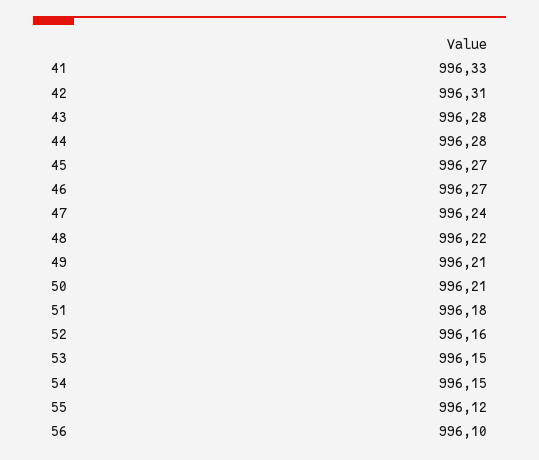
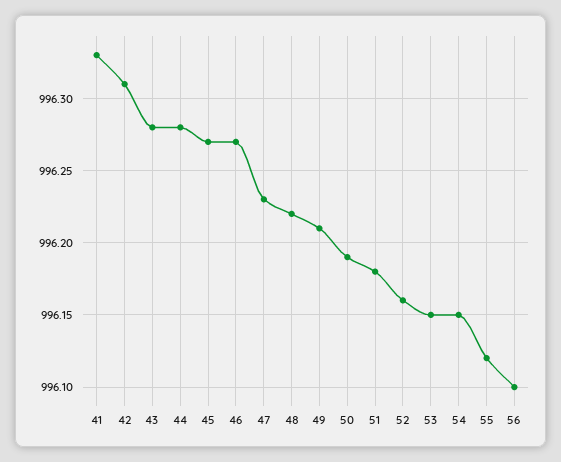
47: 996.24 -> 996.23
50: 996.21 -> 996.19

